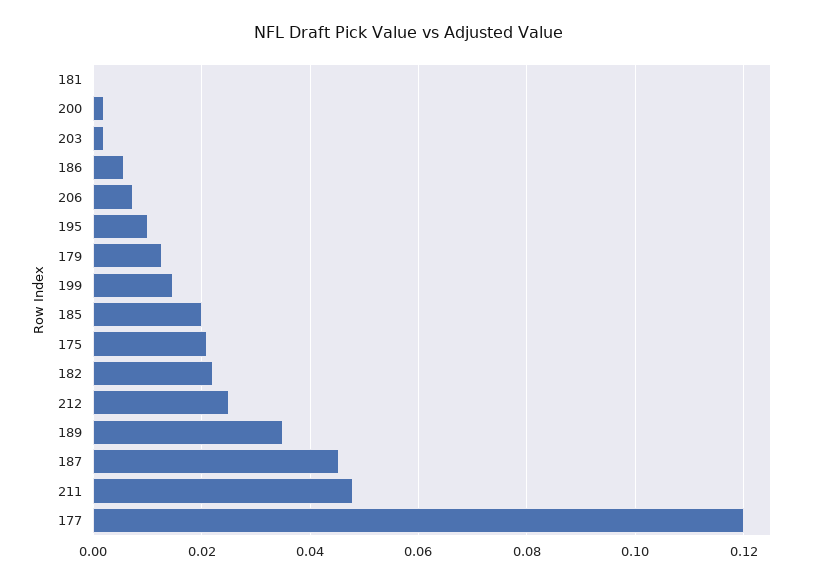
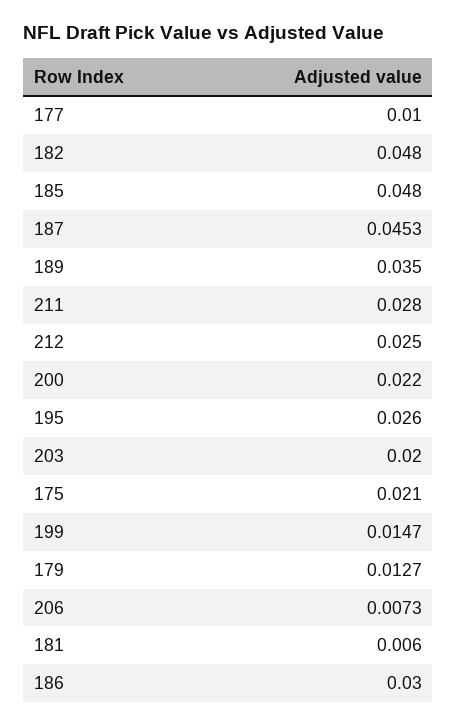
181: 0 -> 0.006
200: 0.002 -> 0.022
203: 0.002 -> 0.02
186: 0.006 -> 0.03
195: 0.01 -> 0.026
185: 0.02 -> 0.048
182: 0.022 -> 0.048
211: 0.048 -> 0.028
177: 0.12 -> 0.01

